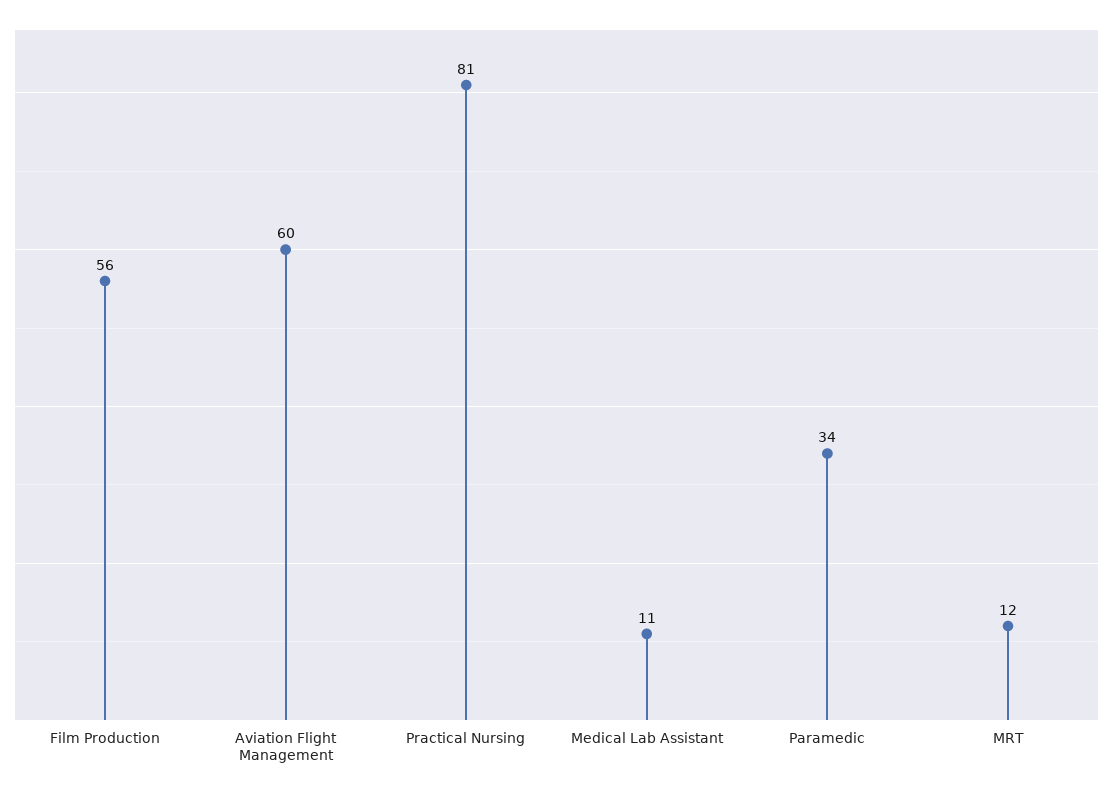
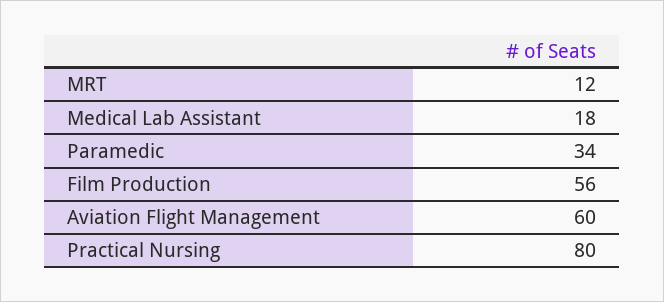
Practical Nursing: 81 -> 80
Medical Lab Assistant: 11 -> 18

